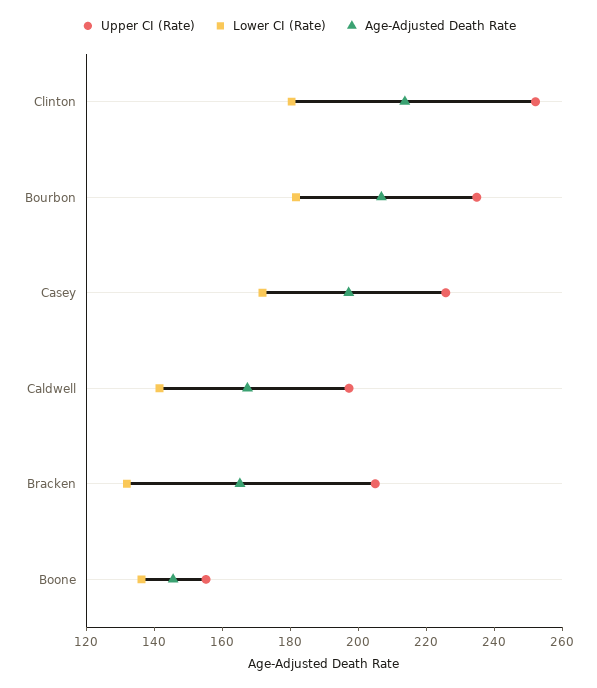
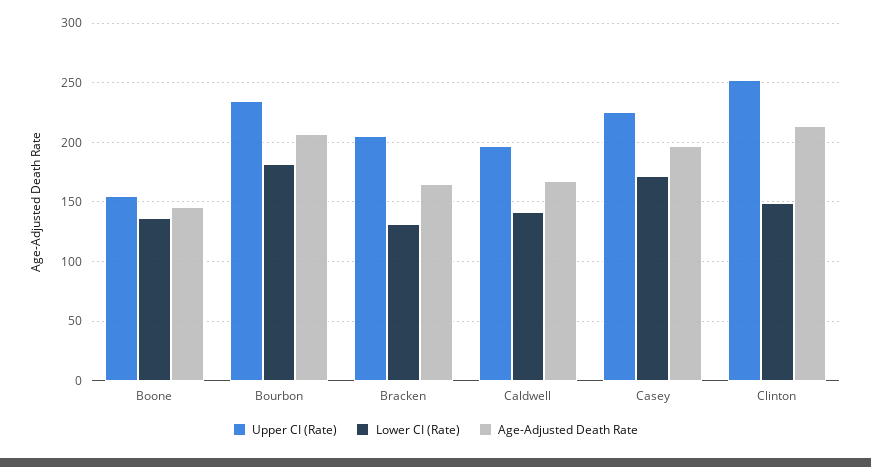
Lower CI (Rate), Clinton: 180 -> 150

